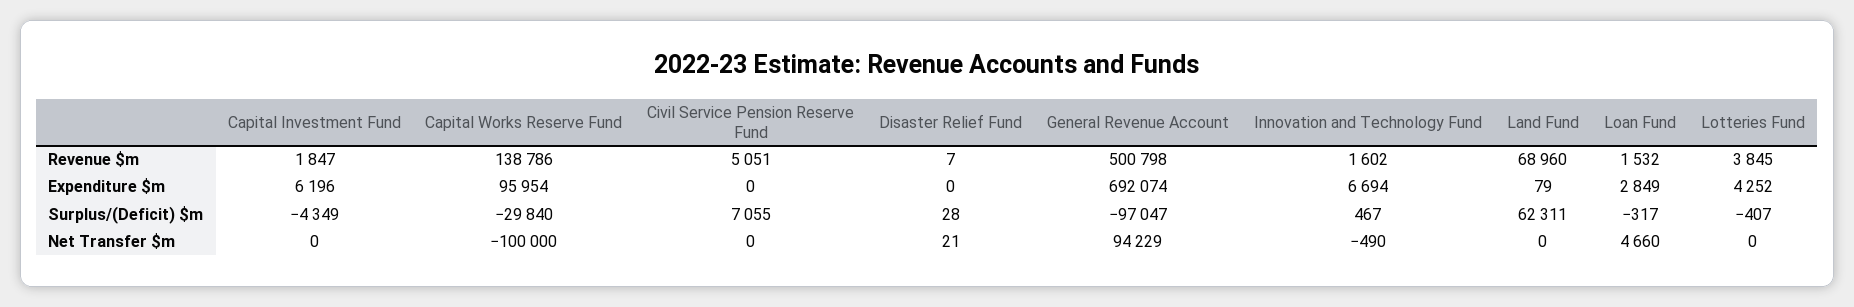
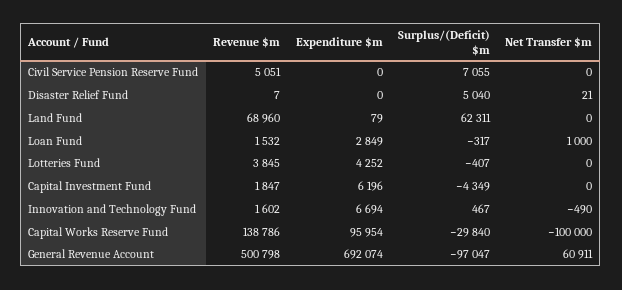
Disaster Relief Fund, Surplus/(Deficit) $m: 28 -> 5040
General Revenue Account, Net Transfer $m: 94229 -> 60911
Loan Fund, Net Transfer $m: 4660 -> 1000

